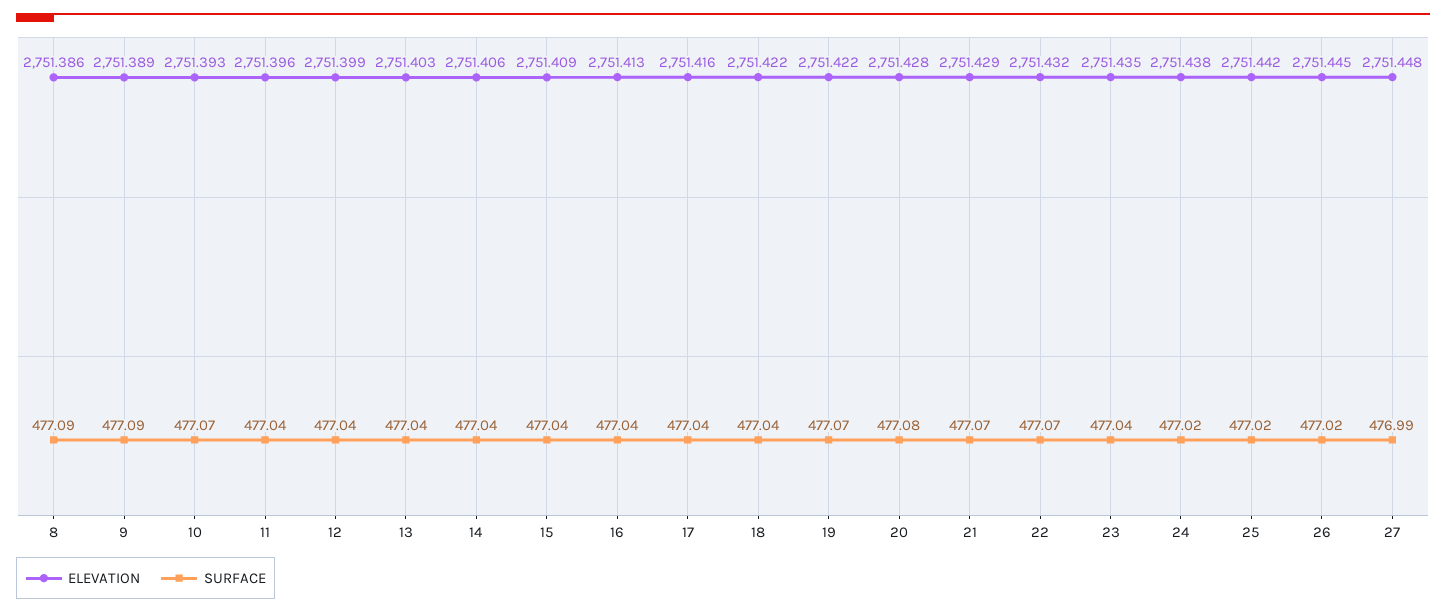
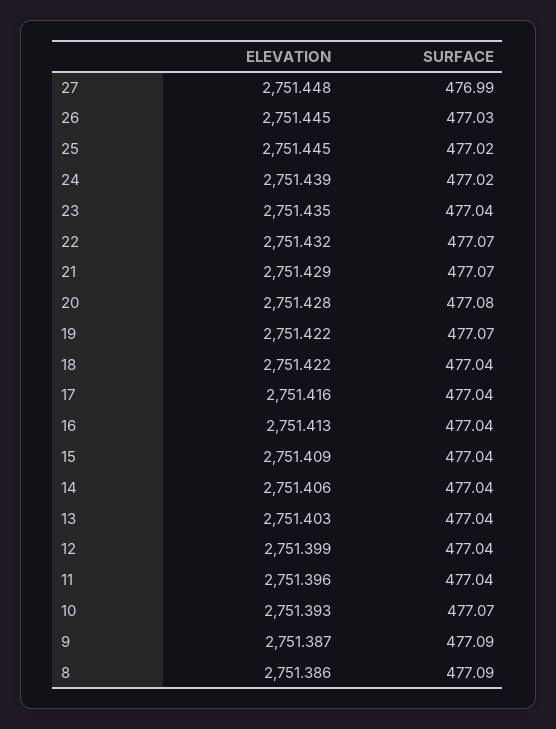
ELEVATION, 9: 2751.389 -> 2751.387
ELEVATION, 24: 2751.438 -> 2751.439
ELEVATION, 25: 2751.442 -> 2751.445
SURFACE, 26: 477.02 -> 477.03

